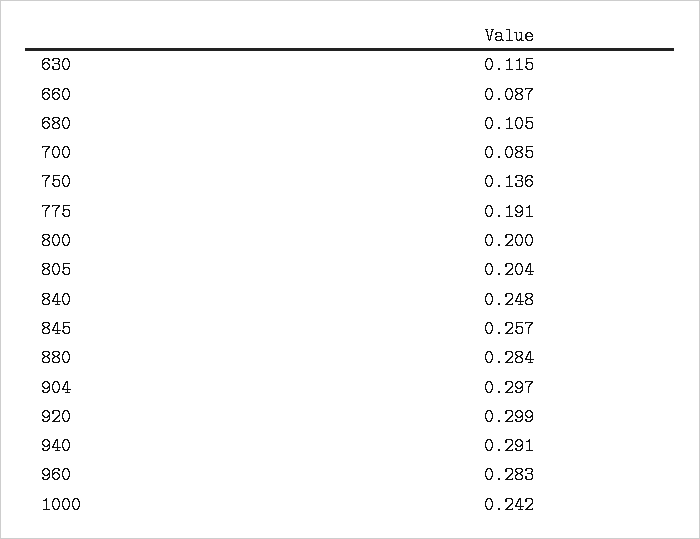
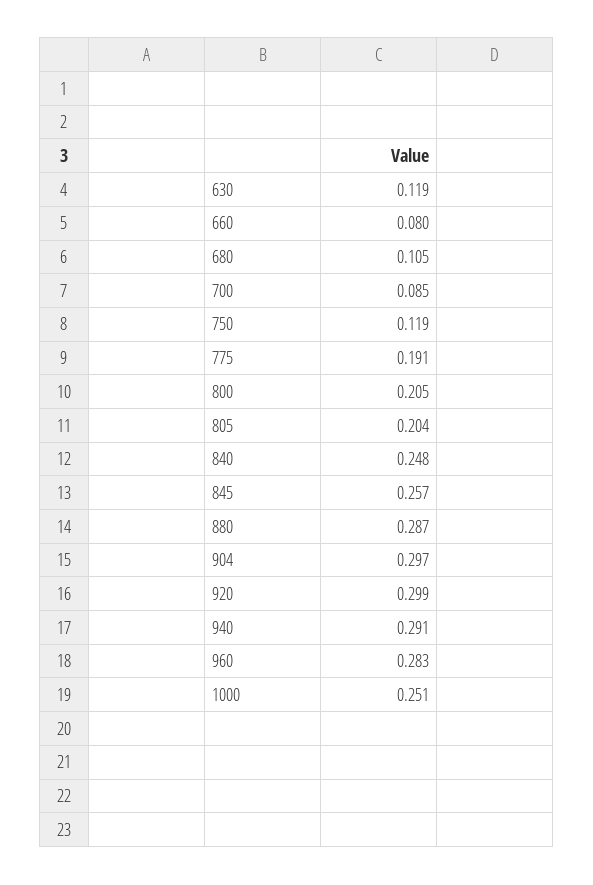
630: 0.115 -> 0.119
660: 0.087 -> 0.08
750: 0.136 -> 0.119
800: 0.2 -> 0.205
880: 0.284 -> 0.287
1000: 0.242 -> 0.251

